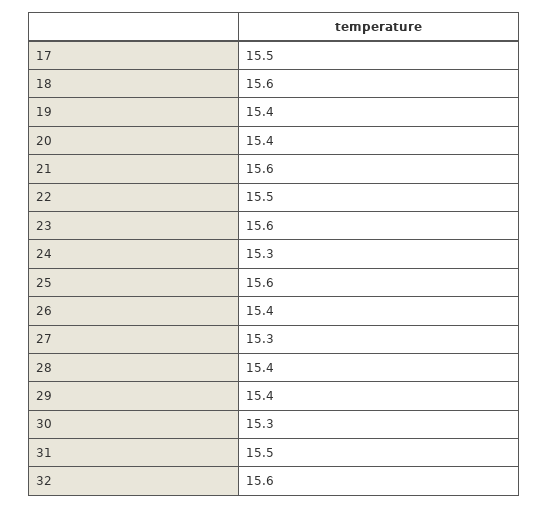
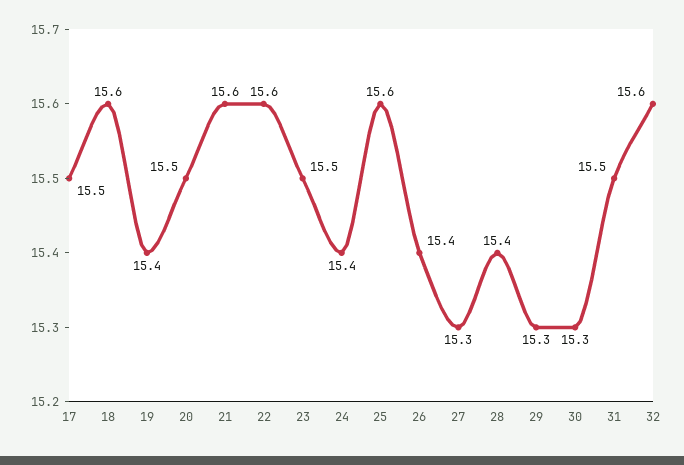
20: 15.4 -> 15.5
22: 15.5 -> 15.6
23: 15.6 -> 15.5
24: 15.3 -> 15.4
29: 15.4 -> 15.3

